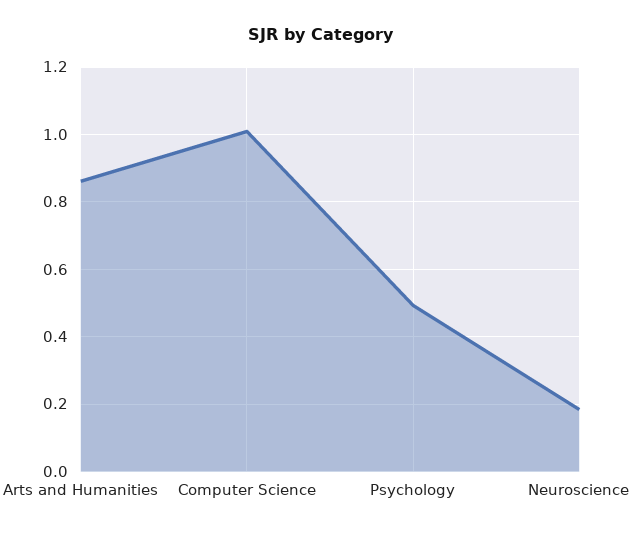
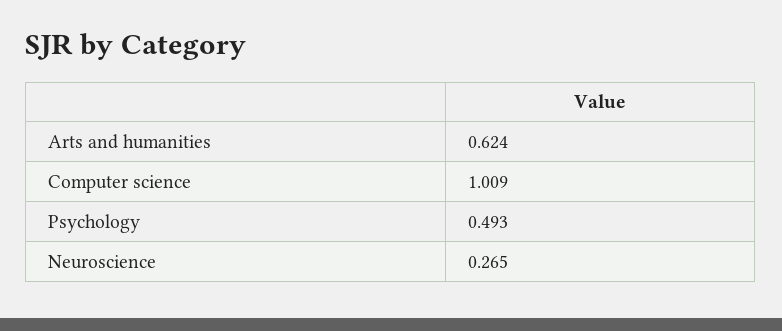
Arts and Humanities: 0.86 -> 0.624
Neuroscience: 0.18 -> 0.265

